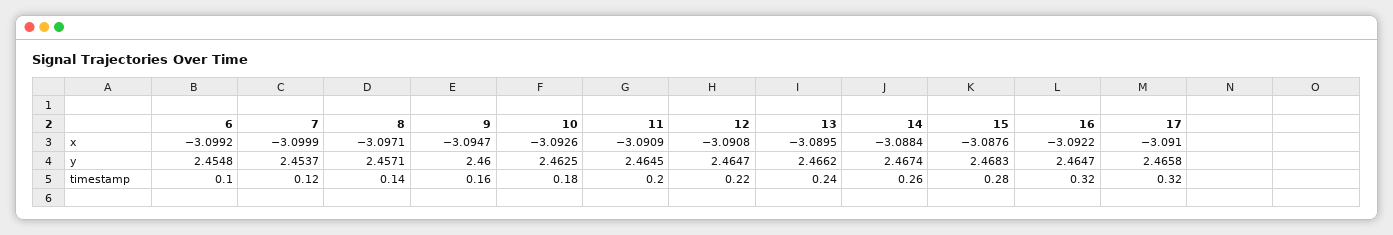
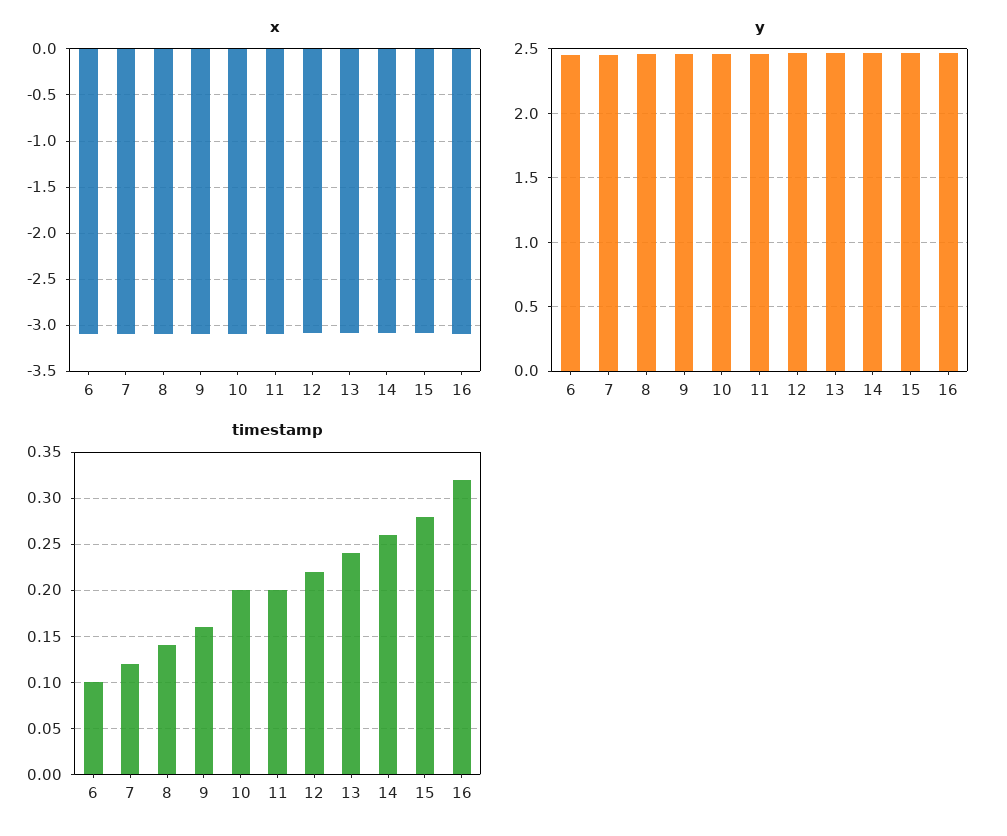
x, 17: -3.091 -> none
y, 17: 2.4658 -> none
timestamp, 10: 0.18 -> 0.2
timestamp, 17: 0.32 -> none

